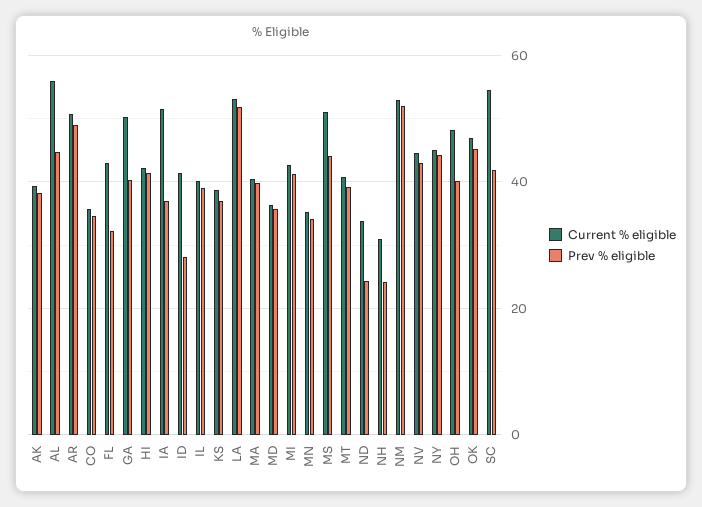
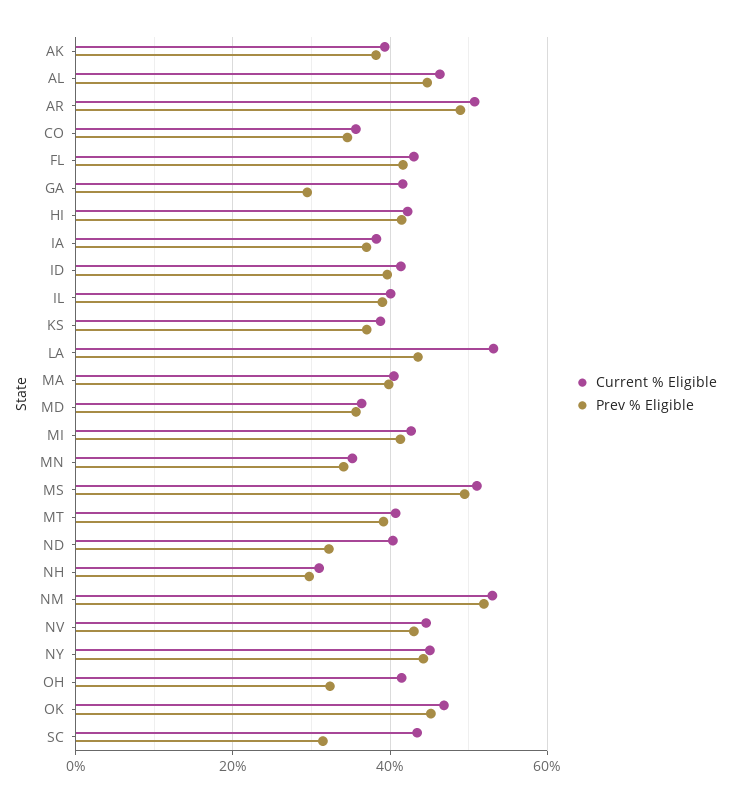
Current % eligible, AL: 56 -> 46
Prev % eligible, FL: 32 -> 42
Current % eligible, GA: 50 -> 42
Prev % eligible, GA: 40 -> 30
Current % eligible, IA: 52 -> 38
Prev % eligible, ID: 28 -> 40
Prev % eligible, LA: 52 -> 44
Prev % eligible, MS: 44 -> 50
Current % eligible, ND: 34 -> 40
Prev % eligible, ND: 24 -> 32
Prev % eligible, NH: 24 -> 30
Current % eligible, OH: 48 -> 42
Prev % eligible, OH: 40 -> 32
Current % eligible, SC: 54 -> 44
Prev % eligible, SC: 42 -> 32

